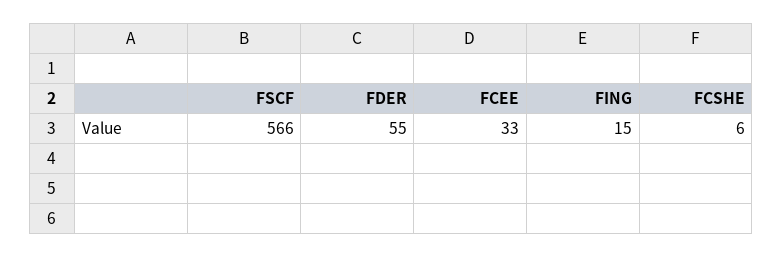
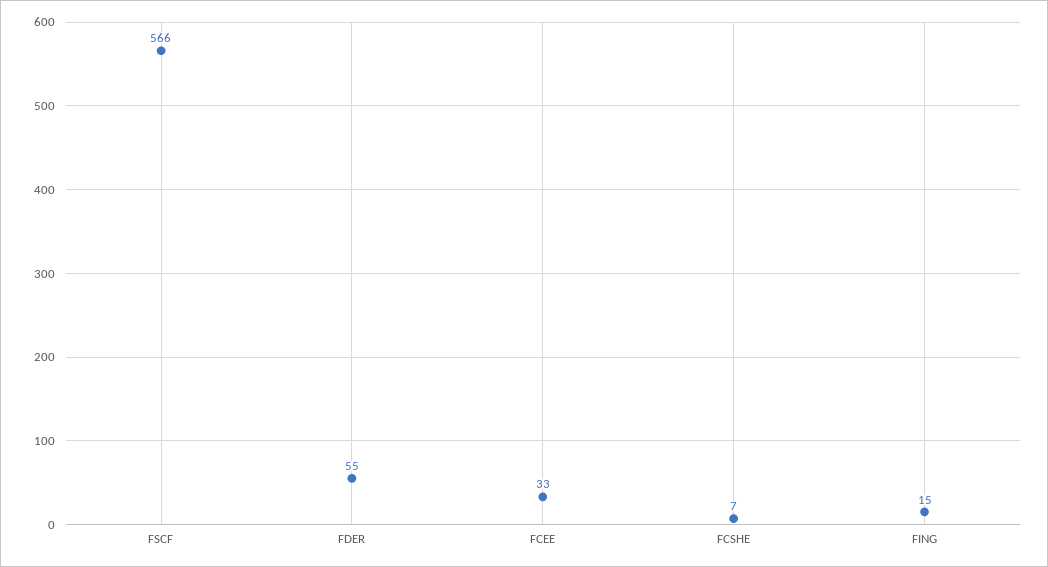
FCSHE: 6 -> 7

